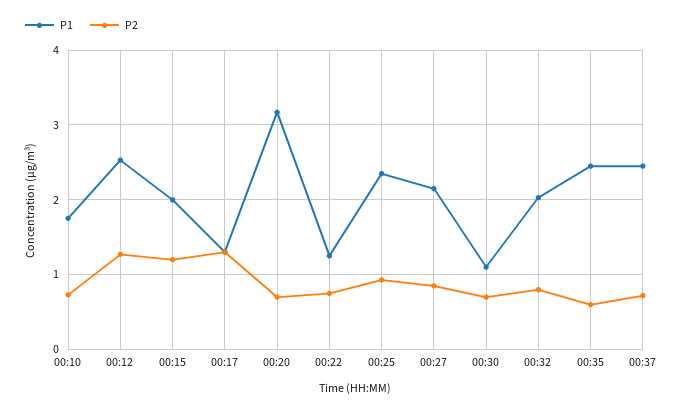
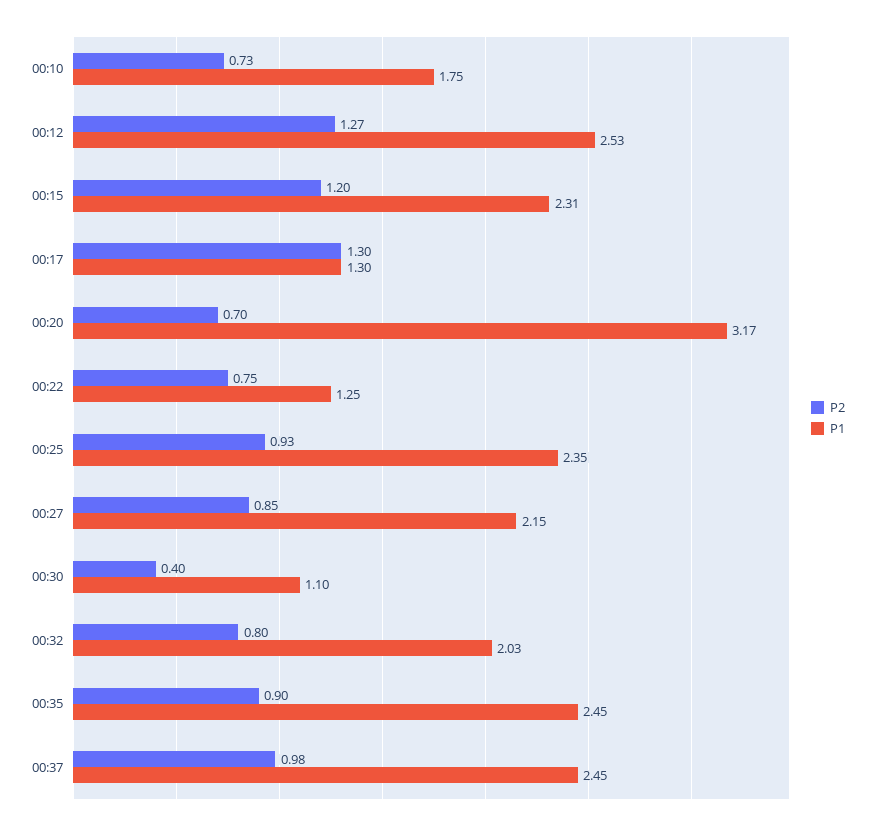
P1, 00:15: 2 -> 2.31
P2, 00:30: 0.7 -> 0.4
P2, 00:35: 0.6 -> 0.9
P2, 00:37: 0.7 -> 0.98

